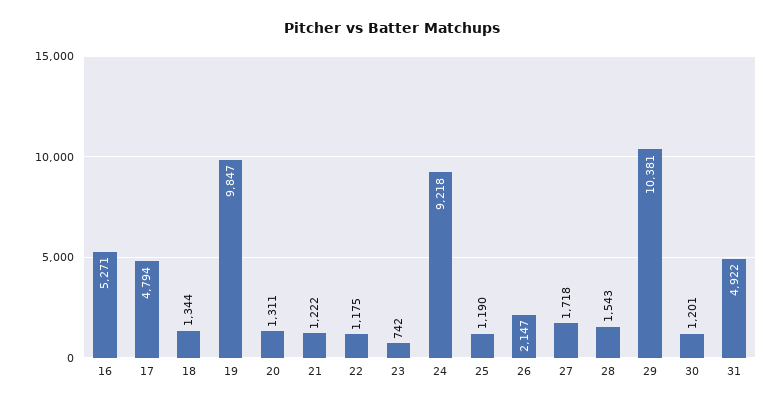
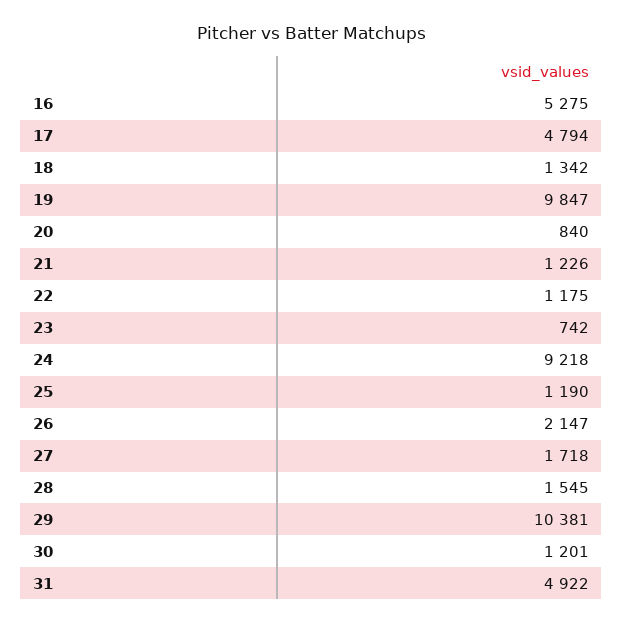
16: 5271 -> 5275
18: 1344 -> 1342
20: 1311 -> 840
21: 1222 -> 1226
28: 1543 -> 1545

